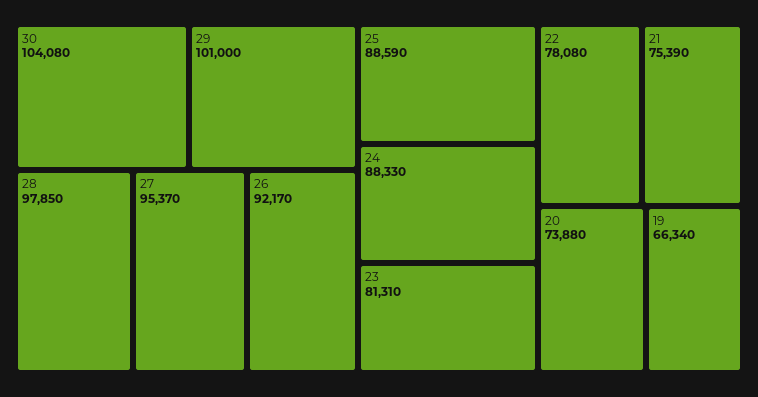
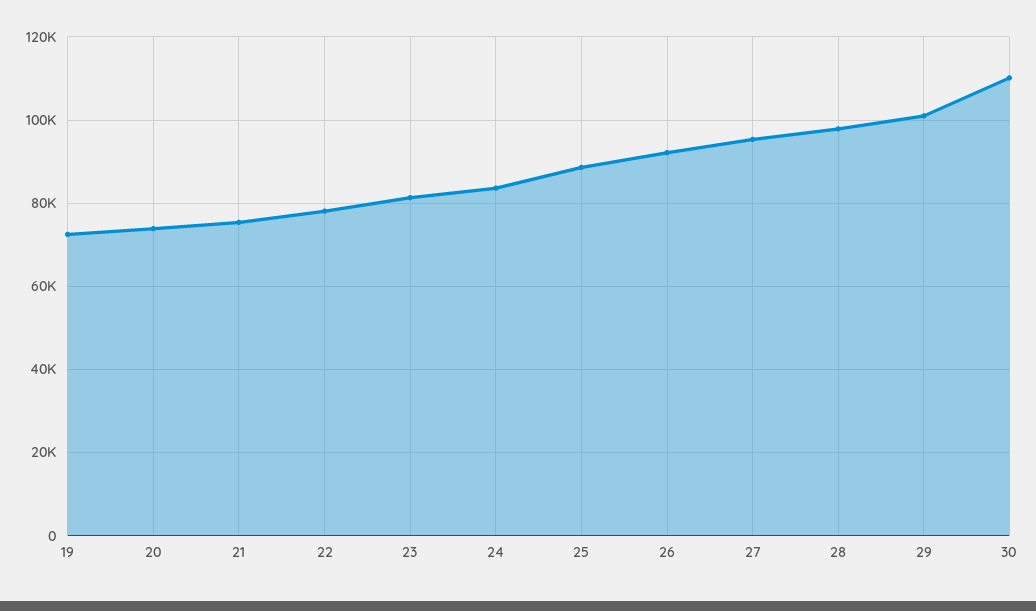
30: 104080 -> 110000
24: 88330 -> 84000
19: 66340 -> 72000

